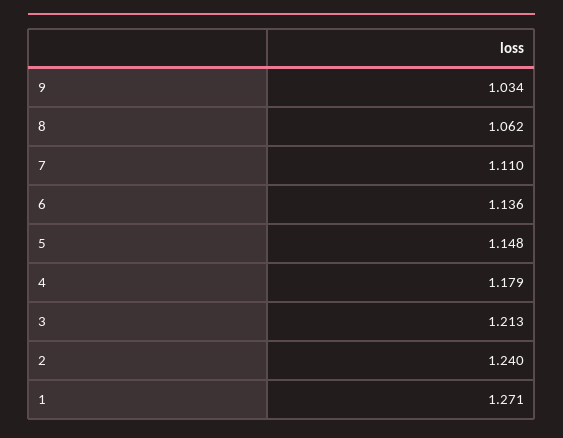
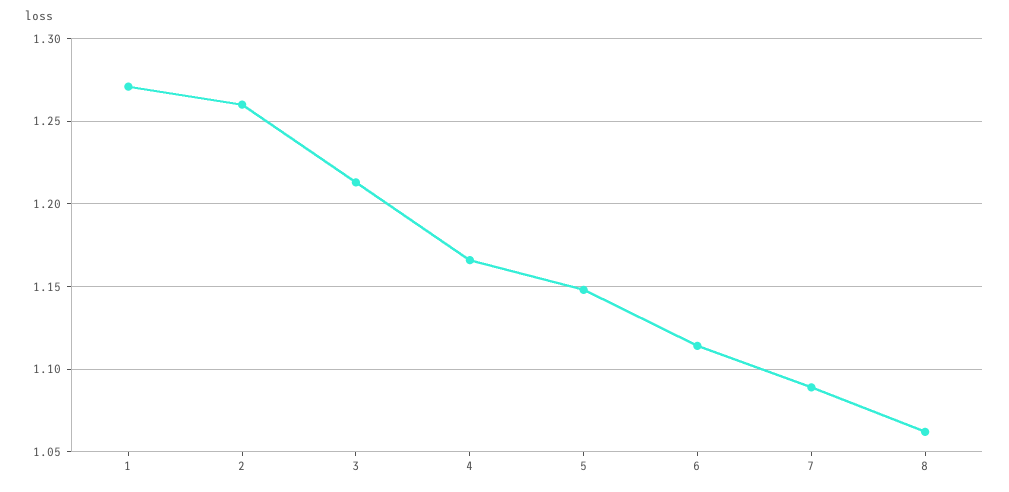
9: 1.034 -> none
7: 1.11 -> 1.09
6: 1.136 -> 1.115
4: 1.179 -> 1.165
2: 1.24 -> 1.26

